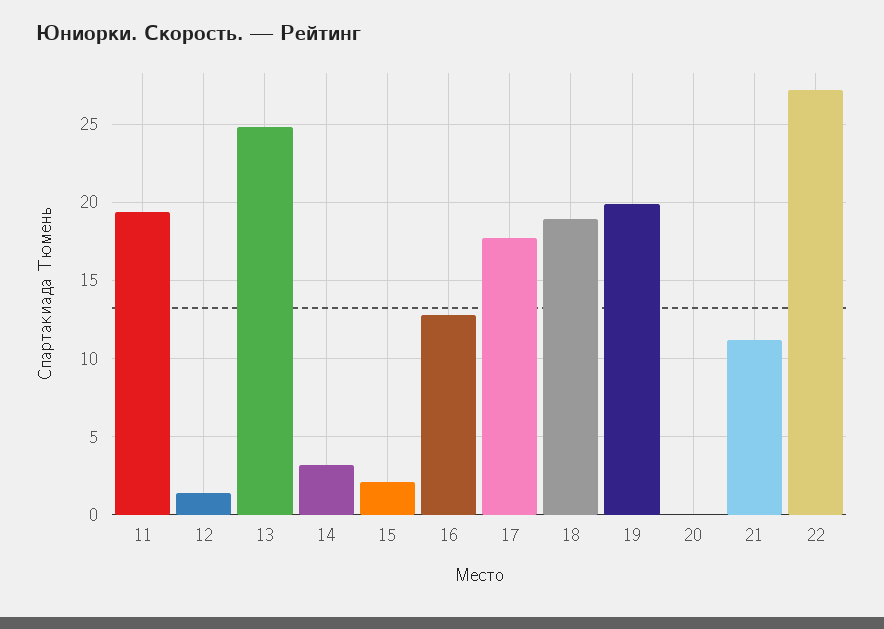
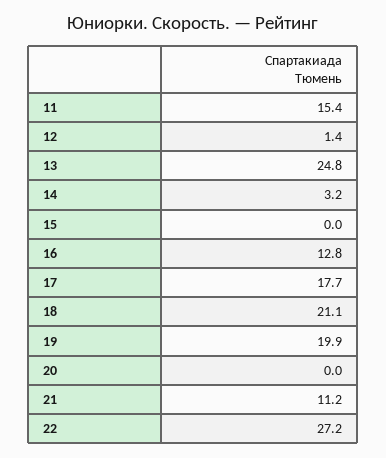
11: 19.5 -> 15.4
15: 2 -> 0
18: 19 -> 21.1

